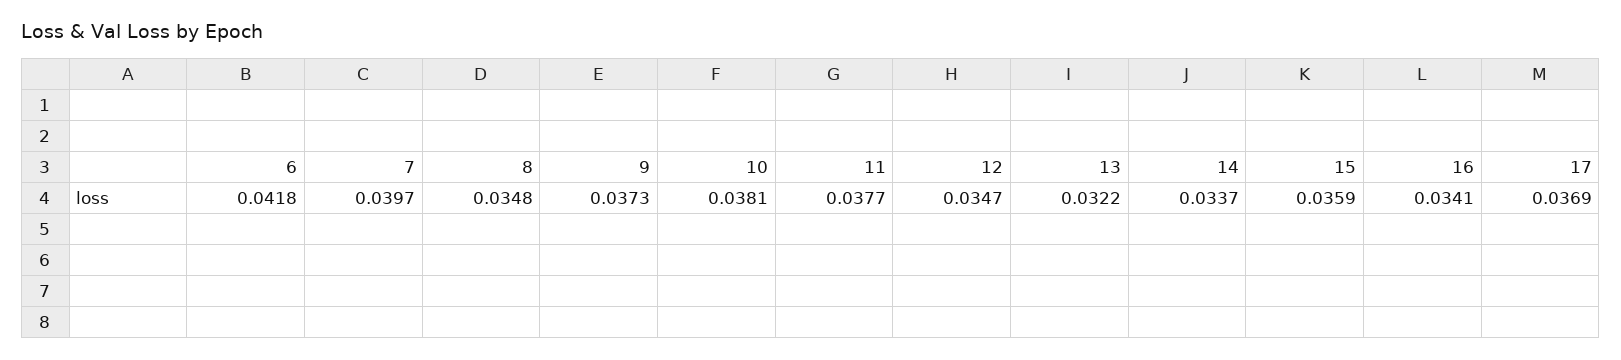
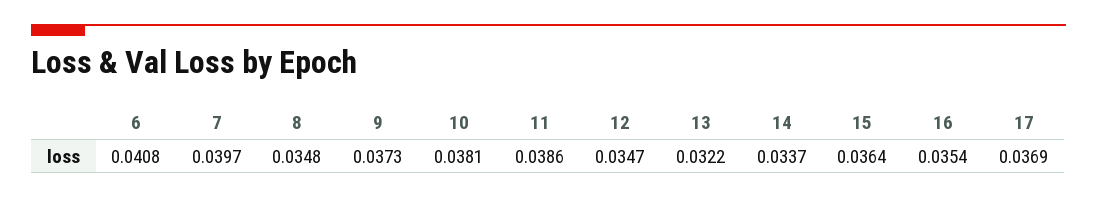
6: 0.0418 -> 0.0408
11: 0.0377 -> 0.0386
15: 0.0359 -> 0.0364
16: 0.0341 -> 0.0354

